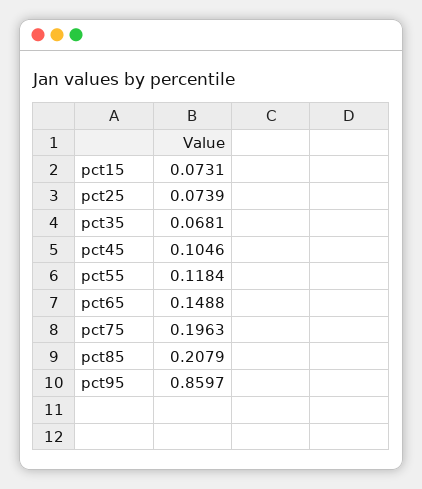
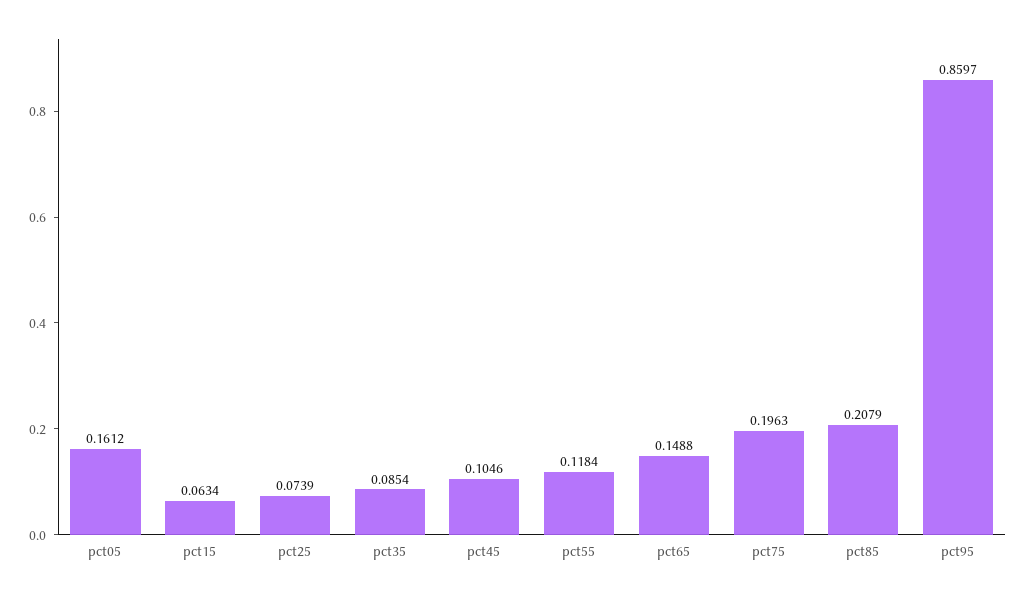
pct15: 0.0731 -> 0.0634
pct35: 0.0681 -> 0.0854
pct05: none -> 0.1612

